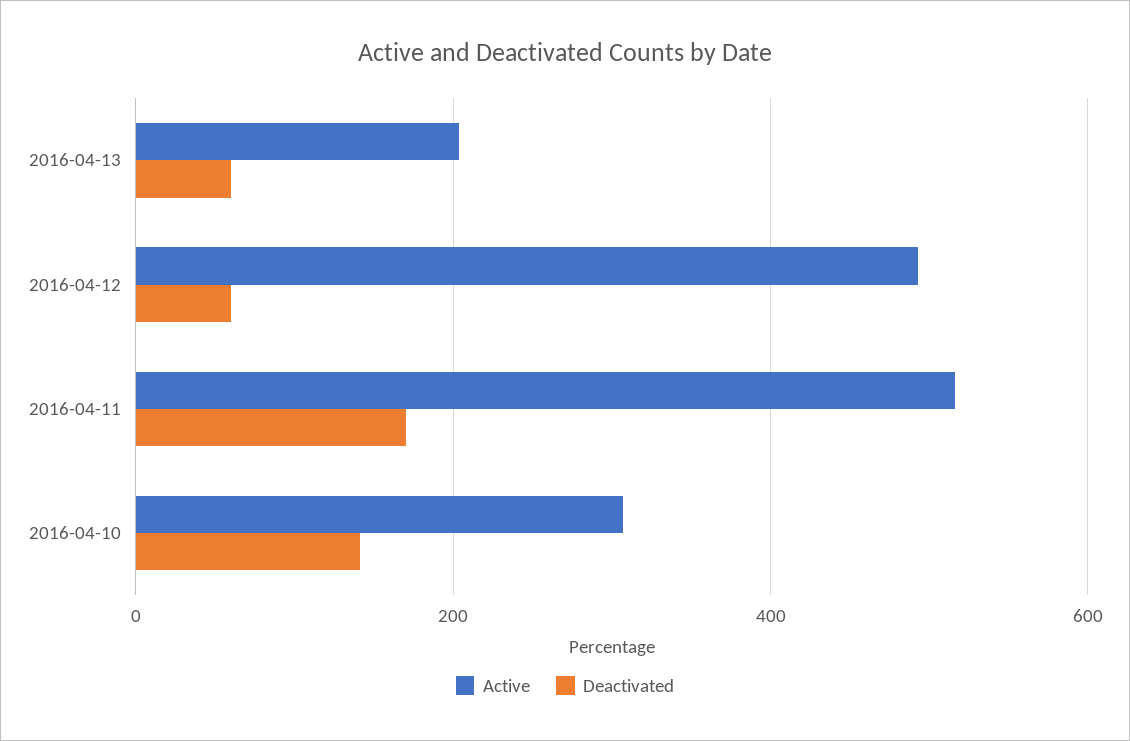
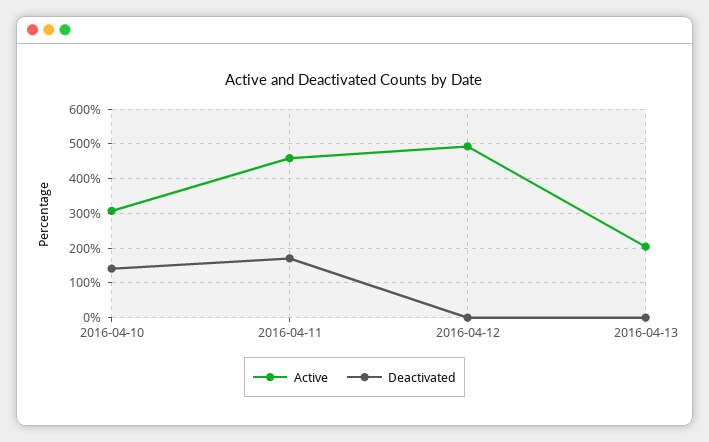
Deactivated, 2016-04-13: 60 -> 0
Deactivated, 2016-04-12: 60 -> 0
Active, 2016-04-11: 520 -> 460

